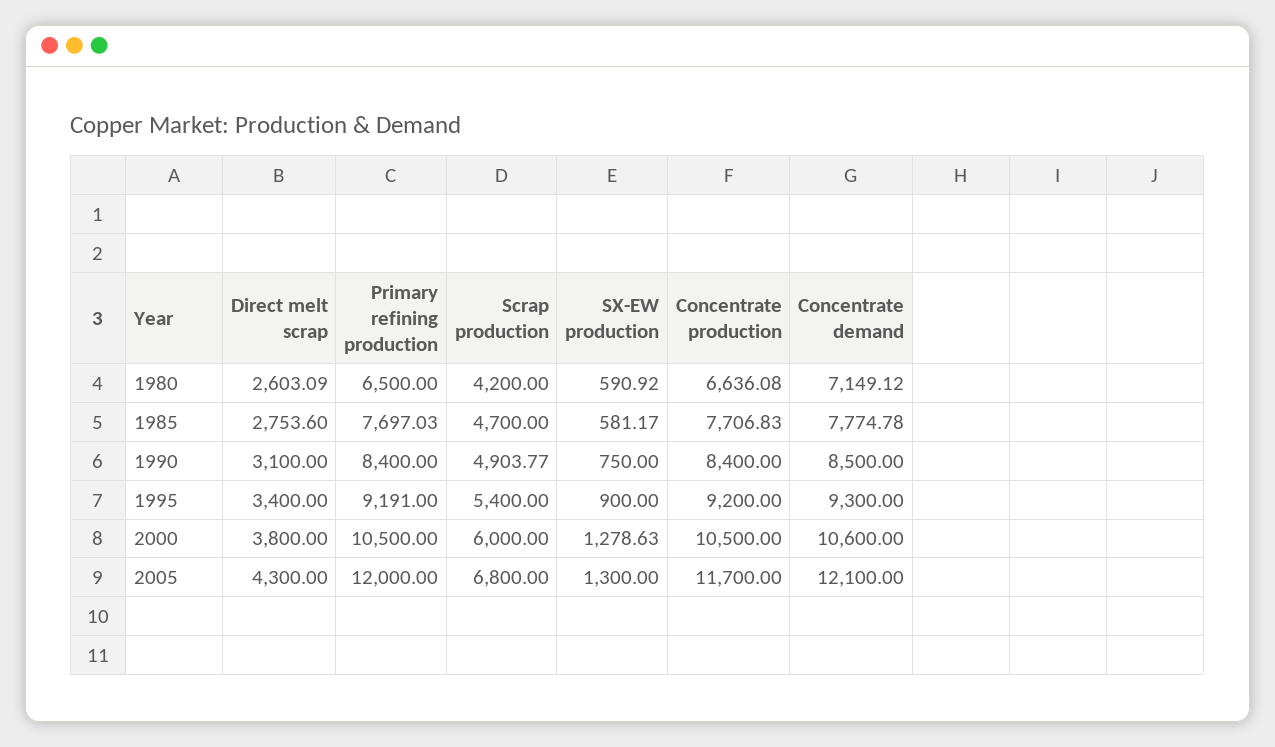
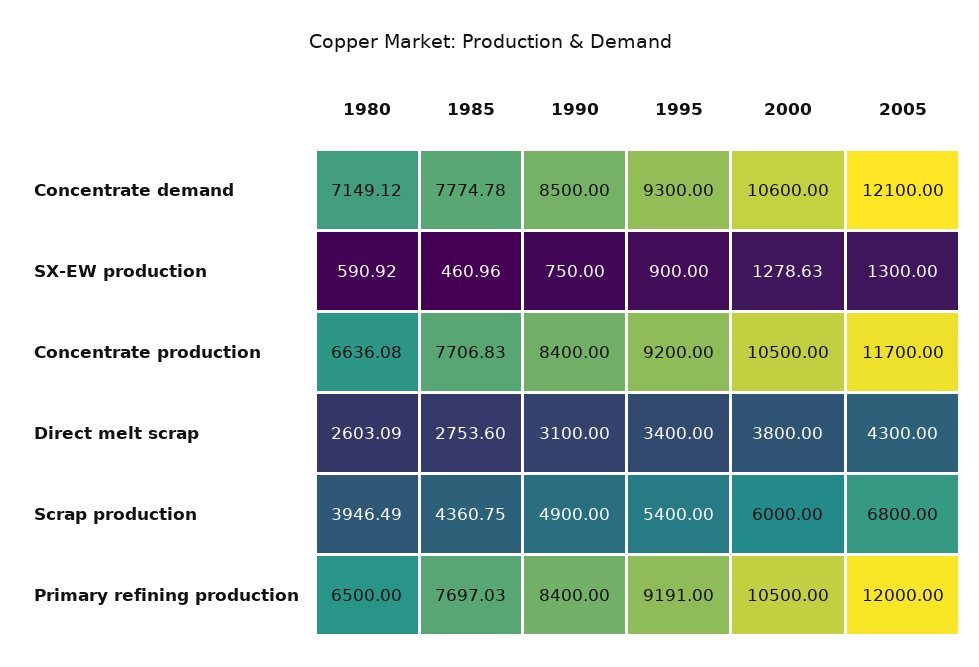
Scrap production, 1980: 4200 -> 3946.49
Scrap production, 1985: 4700 -> 4360.75
SX-EW production, 1985: 581.17 -> 460.96
Scrap production, 1990: 4903.77 -> 4900

